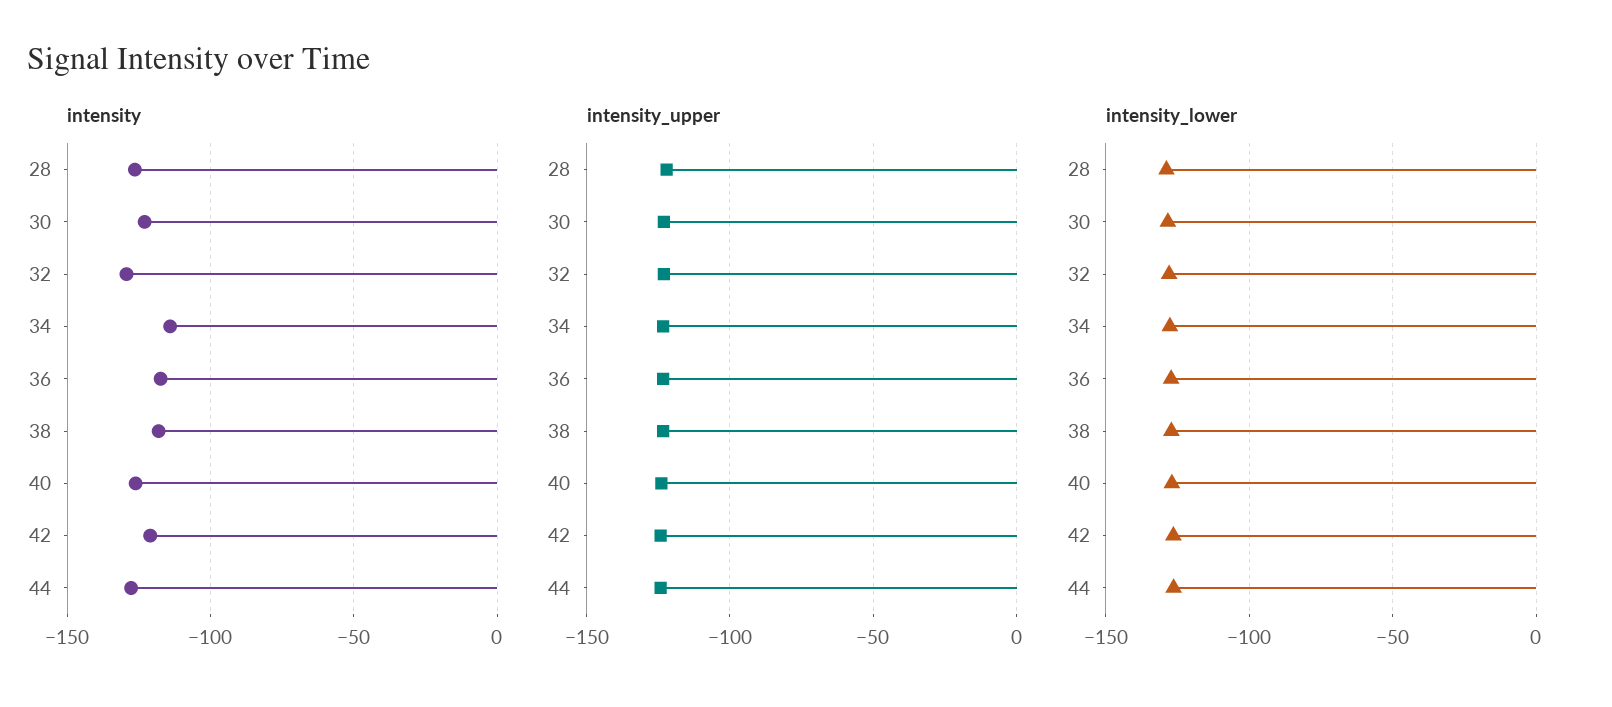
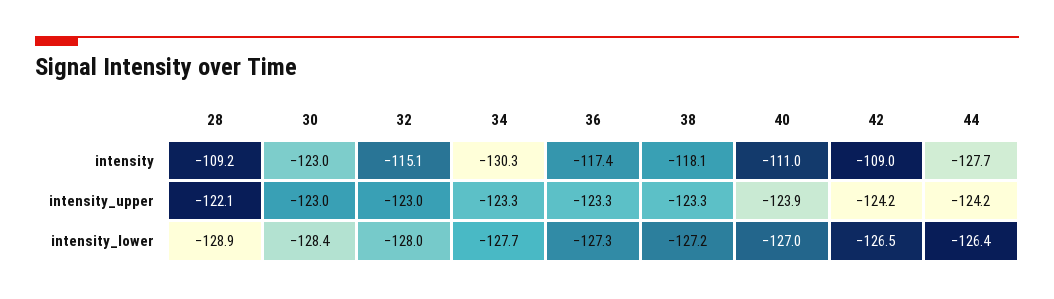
intensity, 28: -125 -> -109.2
intensity, 32: -130 -> -115.1
intensity, 34: -115 -> -130.3
intensity, 40: -125 -> -111
intensity, 42: -120 -> -109

